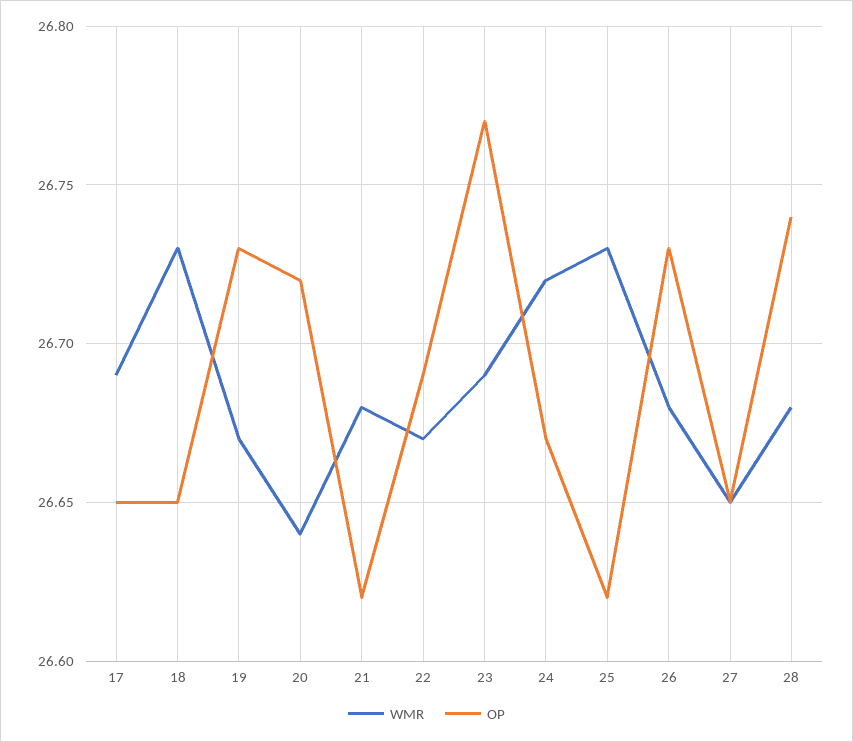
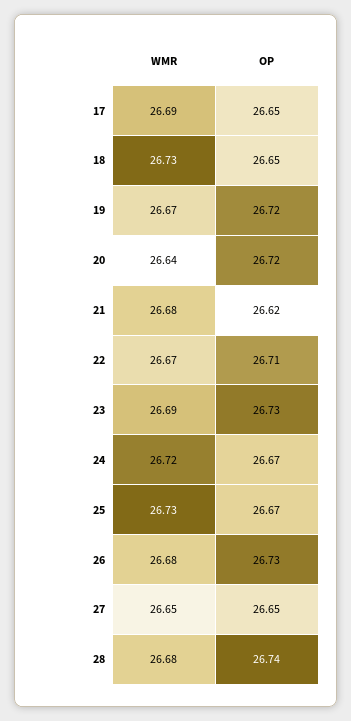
OP, 19: 26.73 -> 26.72
OP, 22: 26.69 -> 26.71
OP, 23: 26.77 -> 26.73
OP, 25: 26.62 -> 26.67

